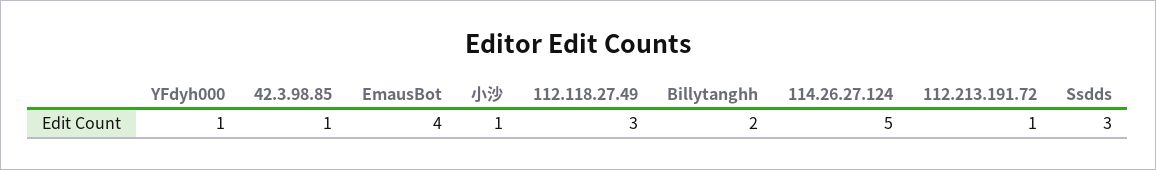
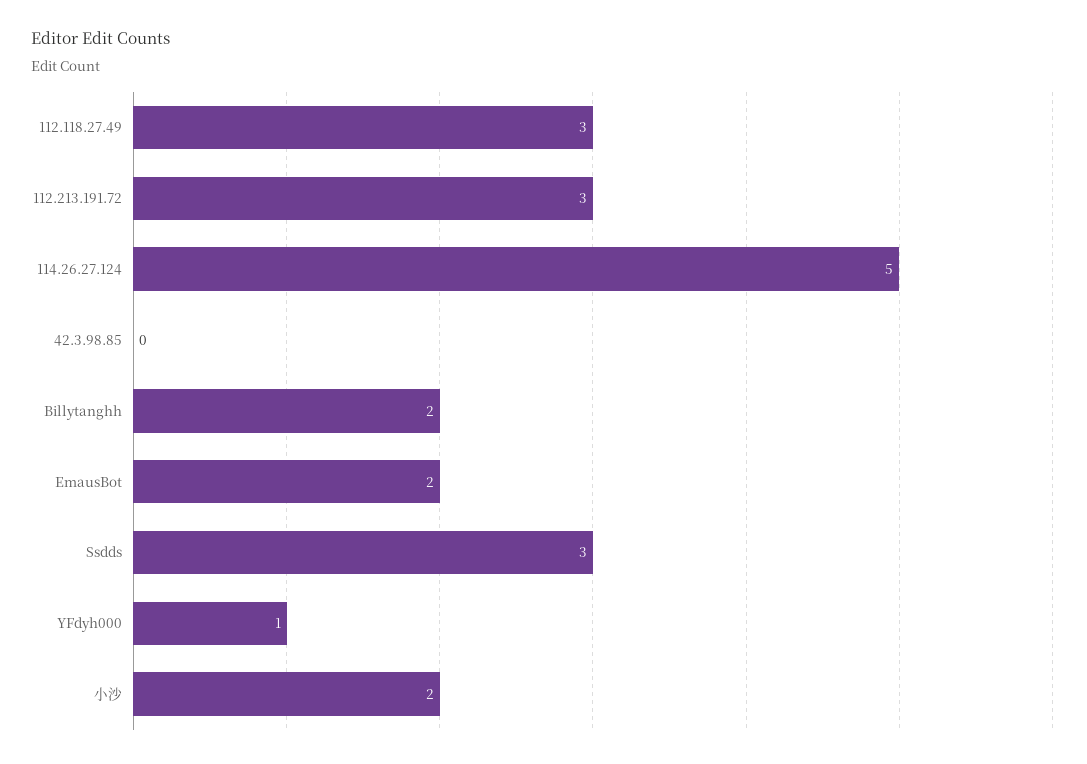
42.3.98.85: 1 -> 0
EmausBot: 4 -> 2
小沙: 1 -> 2
112.213.191.72: 1 -> 3

